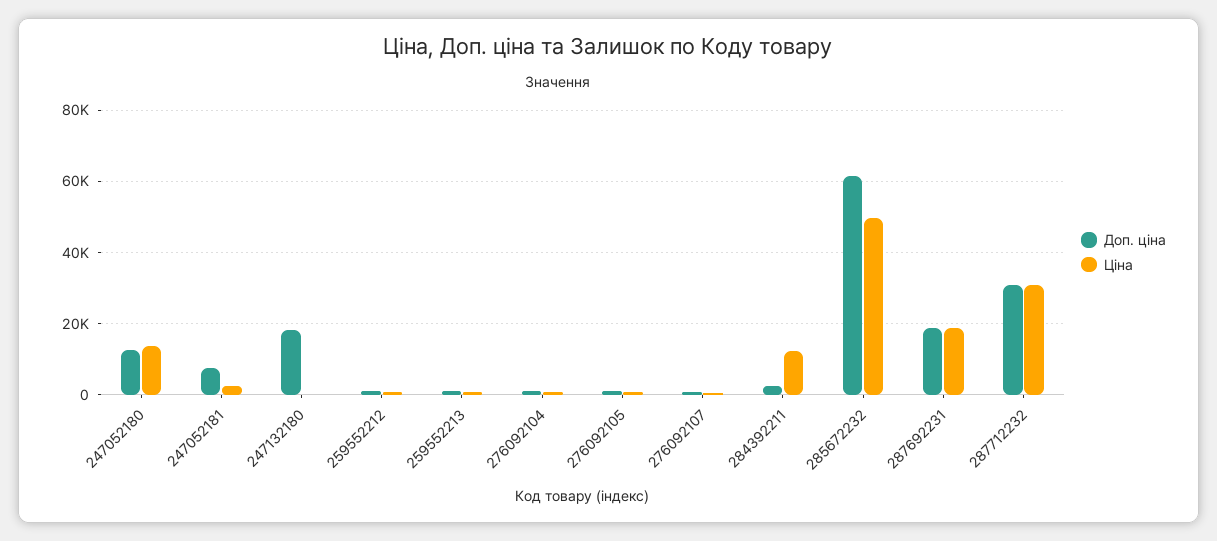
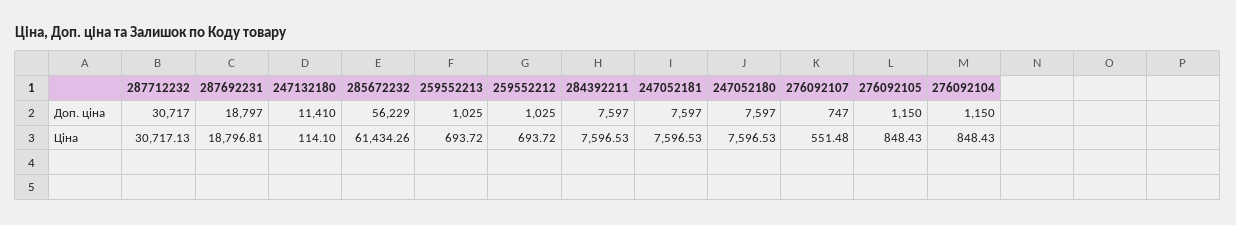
Доп. ціна, 247052180: 12000 -> 7597
Ціна, 247052180: 14000 -> 7596.53
Ціна, 247052181: 2000 -> 7596.53
Доп. ціна, 247132180: 18000 -> 11410
Доп. ціна, 284392211: 2000 -> 7597
Ціна, 284392211: 12000 -> 7596.53
Доп. ціна, 285672232: 62000 -> 56229
Ціна, 285672232: 50000 -> 61434.26

